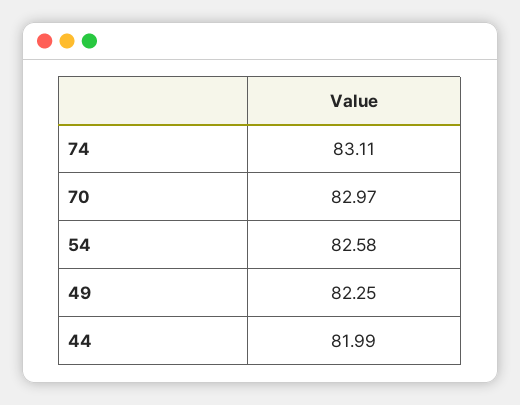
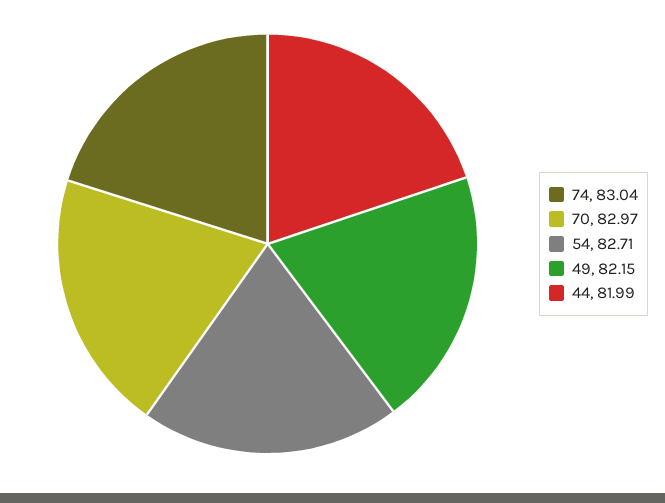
74: 83.11 -> 83.04
54: 82.58 -> 82.71
49: 82.25 -> 82.15

